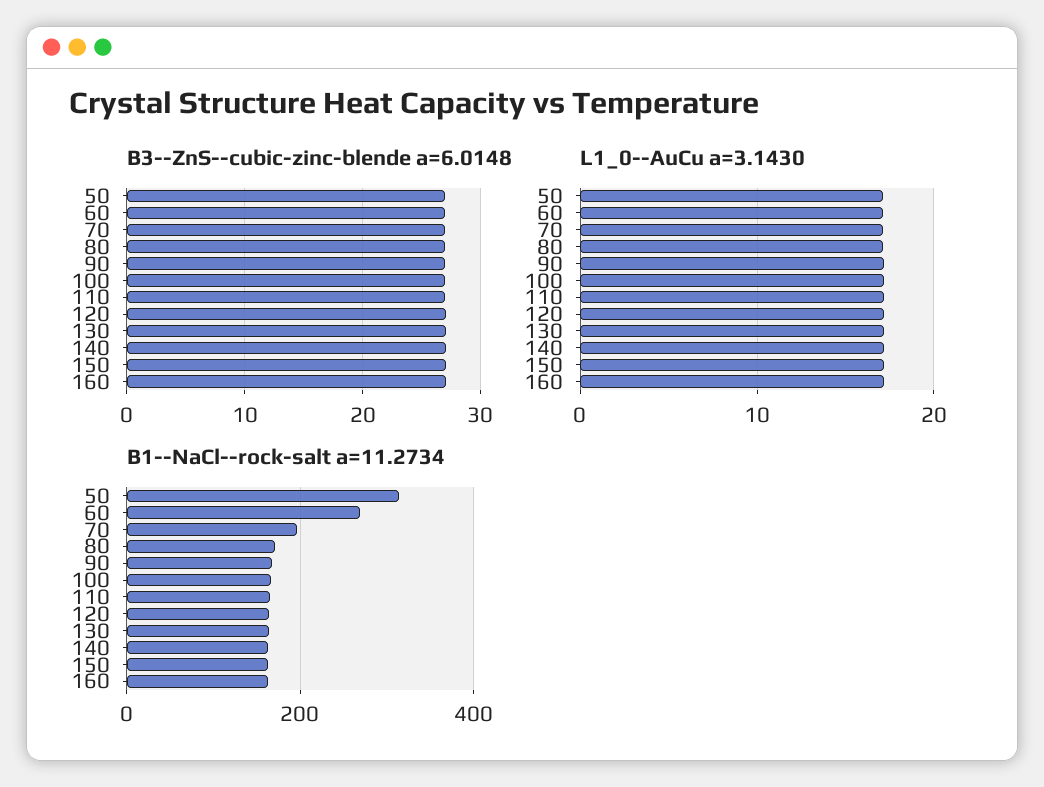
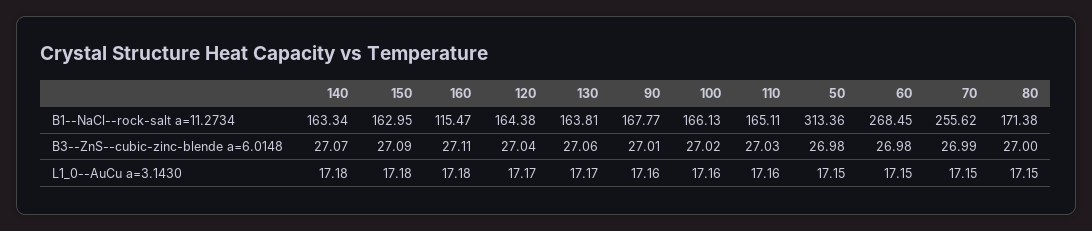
B1--NaCl--rock-salt a=11.2734, 70: 200 -> 255.62
B1--NaCl--rock-salt a=11.2734, 160: 160 -> 115.47

